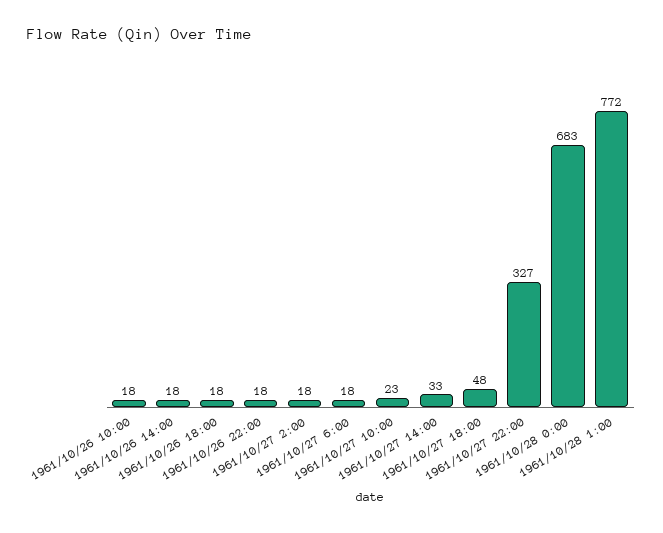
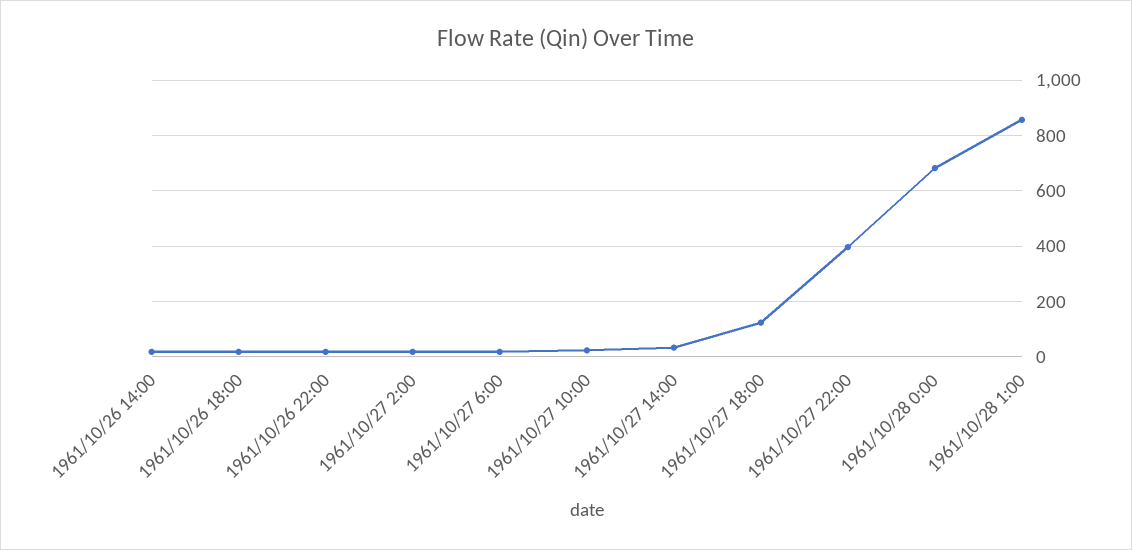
1961/10/26 10:00: 18 -> none
1961/10/27 18:00: 48 -> 125
1961/10/27 22:00: 327 -> 400
1961/10/28 1:00: 772 -> 850

